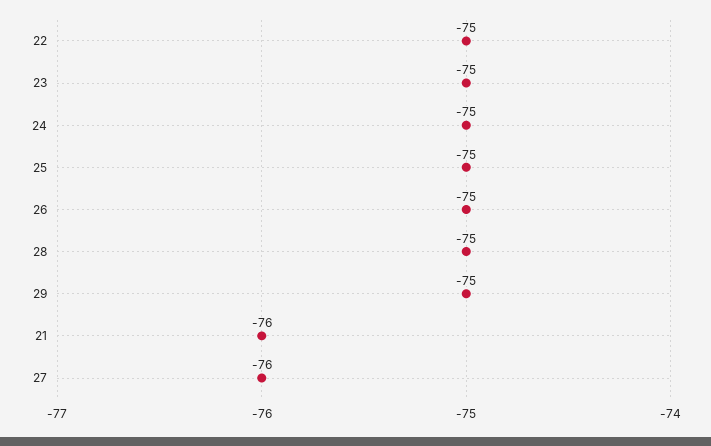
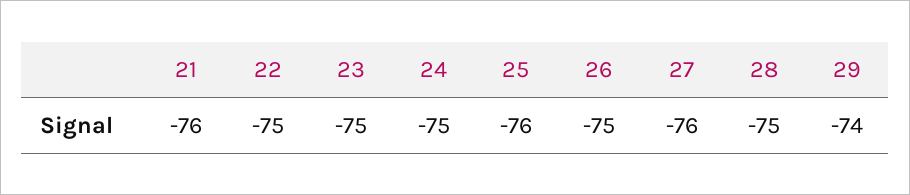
25: -75 -> -76
29: -75 -> -74

